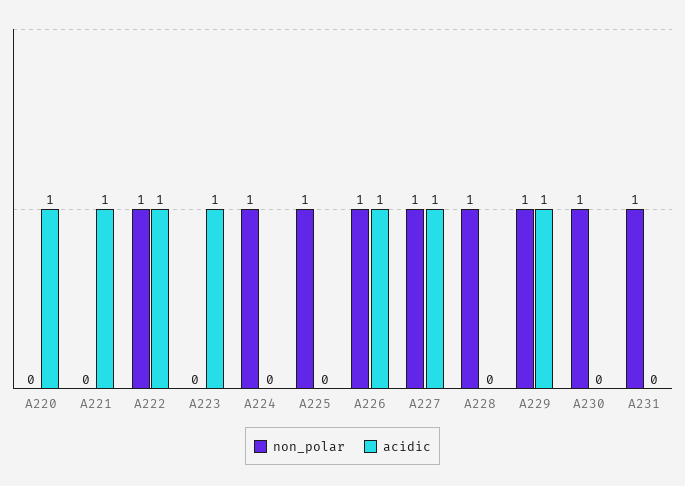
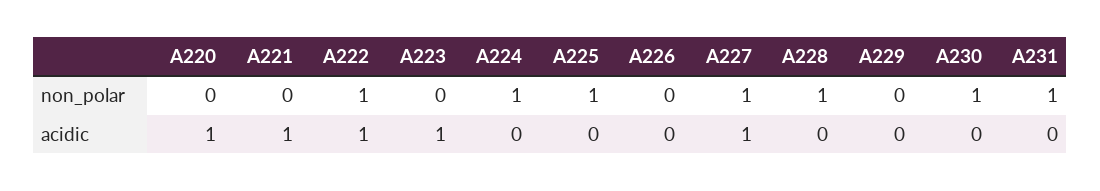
non_polar, A226: 1 -> 0
acidic, A226: 1 -> 0
non_polar, A229: 1 -> 0
acidic, A229: 1 -> 0

